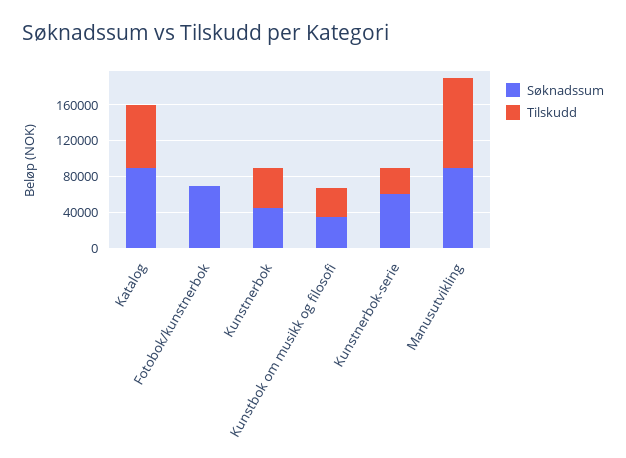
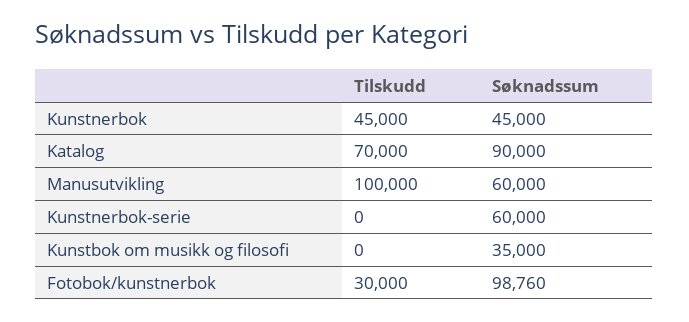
Søknadssum, Fotobok/kunstnerbok: 70000 -> 98760
Tilskudd, Fotobok/kunstnerbok: 0 -> 30000
Tilskudd, Kunstbok om musikk og filosofi: 30000 -> 0
Tilskudd, Kunstnerbok-serie: 30000 -> 0
Søknadssum, Manusutvikling: 90000 -> 60000

